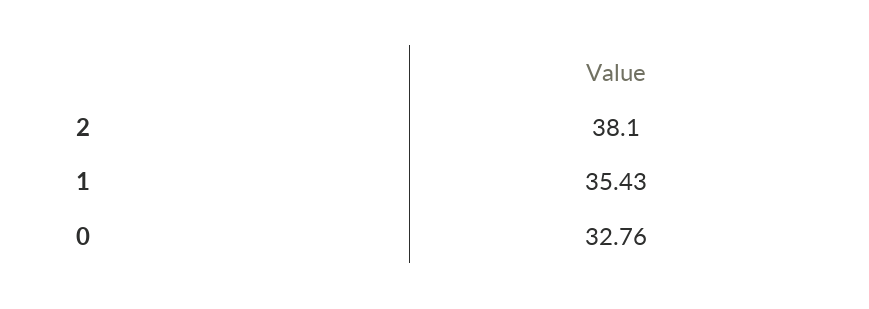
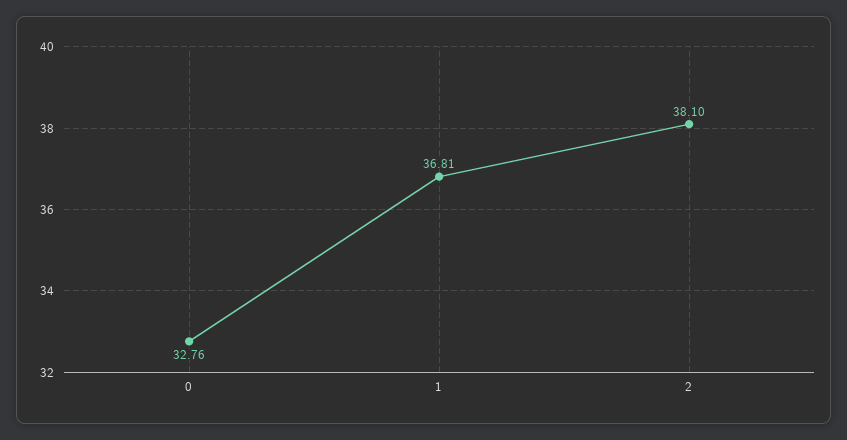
1: 35.43 -> 36.81

